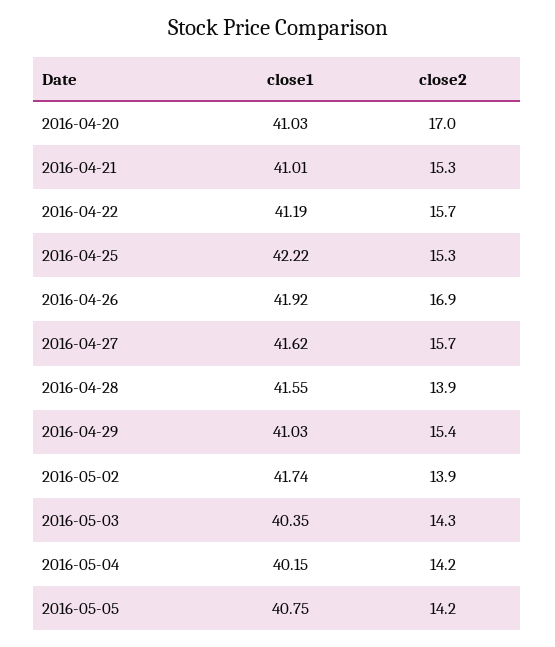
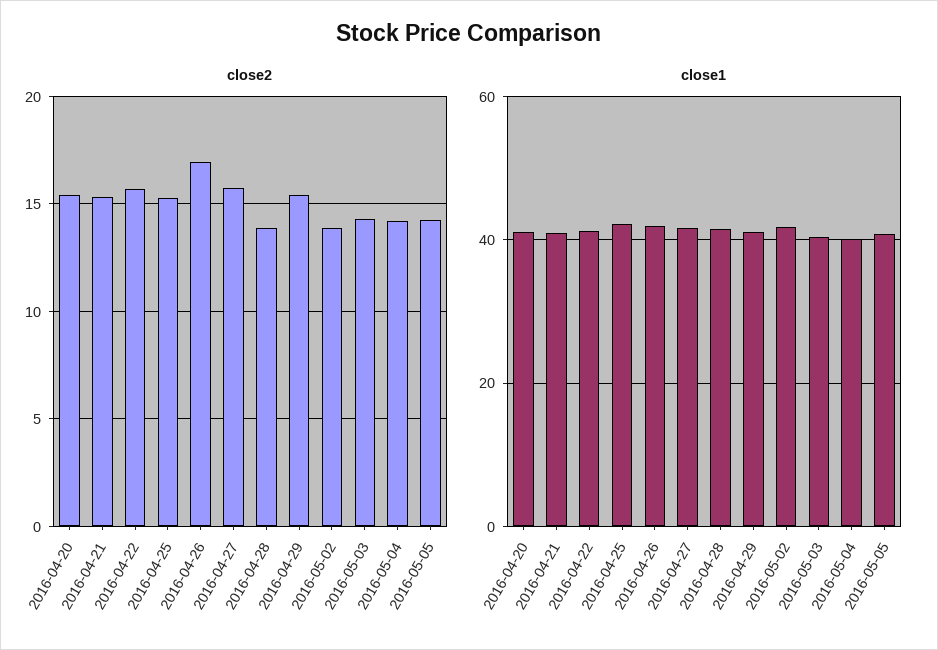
close2, 2016-04-20: 17 -> 15.5

